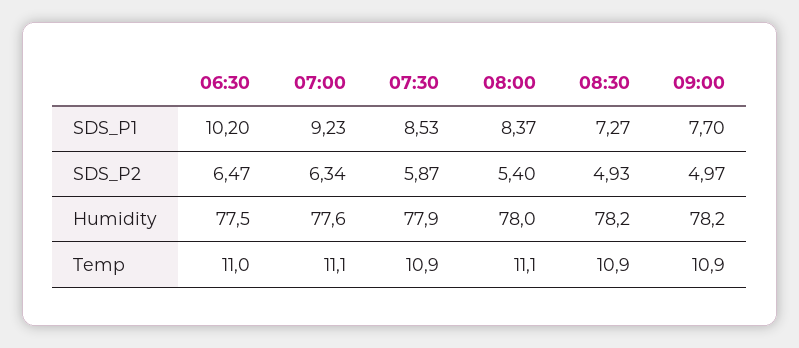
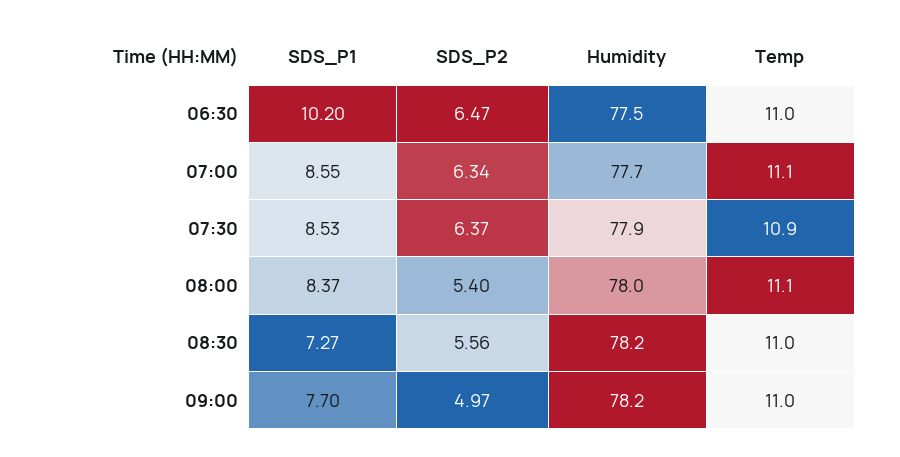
07:00, SDS_P1: 9.23 -> 8.55
07:30, SDS_P2: 5.87 -> 6.37
08:30, SDS_P2: 4.93 -> 5.56
07:00, Humidity: 77.6 -> 77.7
08:30, Temp: 10.9 -> 11
09:00, Temp: 10.9 -> 11

